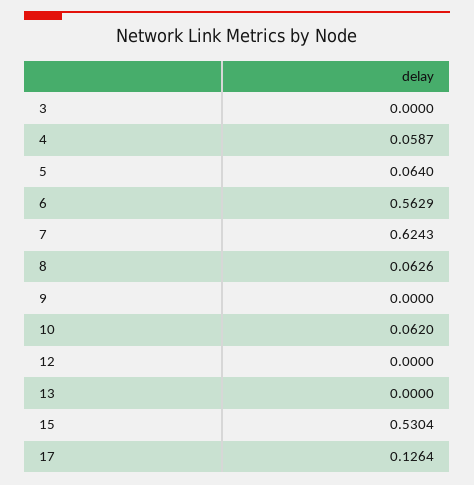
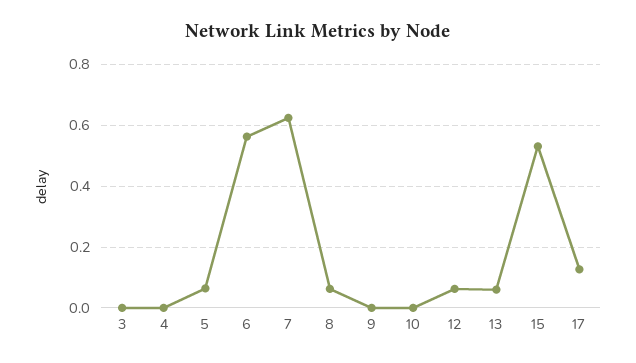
4: 0.0587 -> 0
10: 0.062 -> 0
12: 0 -> 0.06
13: 0 -> 0.06

